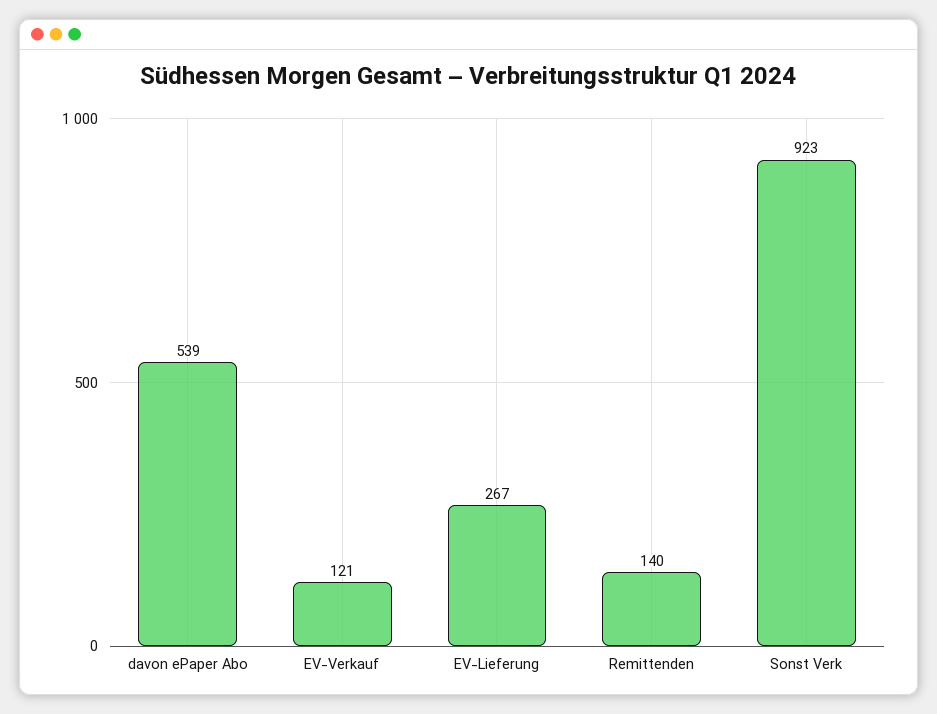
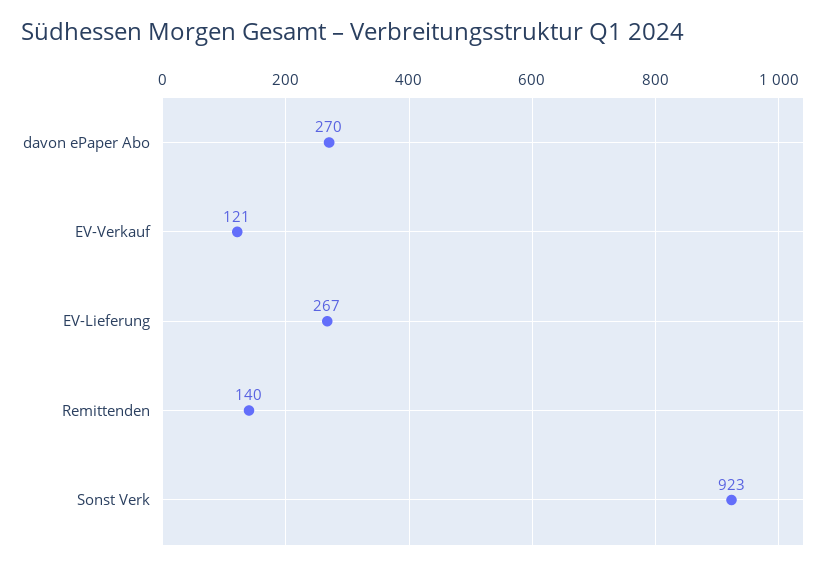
davon ePaper Abo: 539 -> 270

